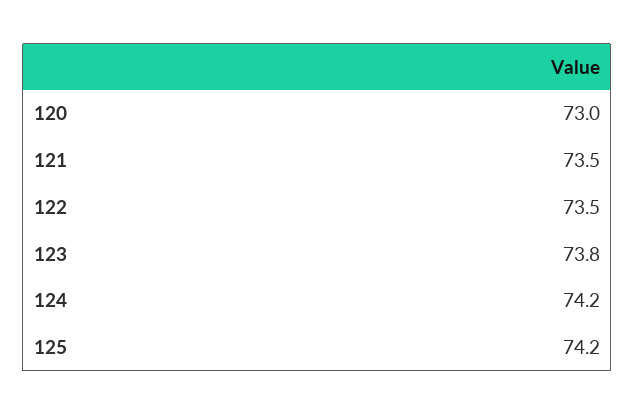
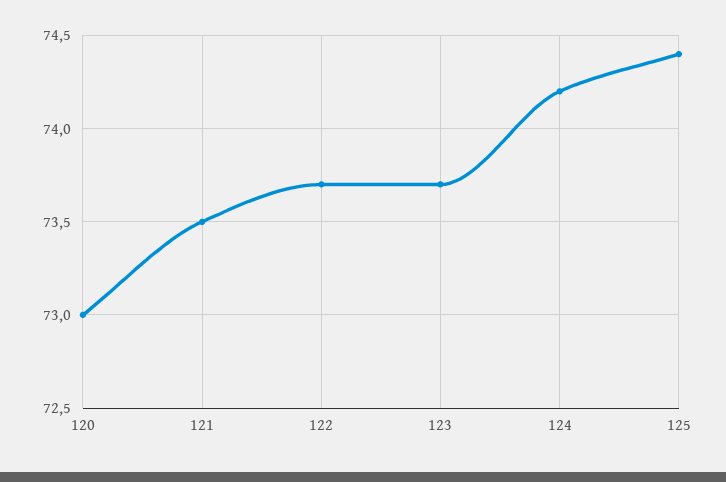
122: 73.5 -> 73.7
123: 73.8 -> 73.7
125: 74.2 -> 74.4

